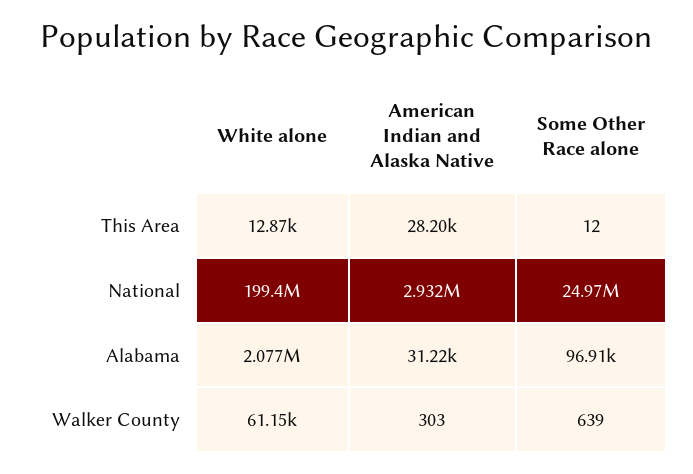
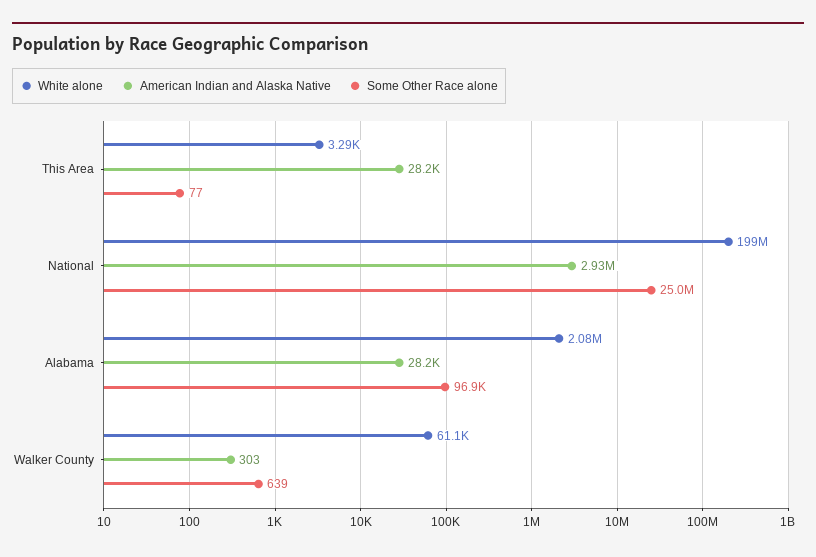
White alone, This Area: 12870 -> 3290
Some Other Race alone, This Area: 12 -> 77
American Indian and Alaska Native, Alabama: 31220 -> 28200

